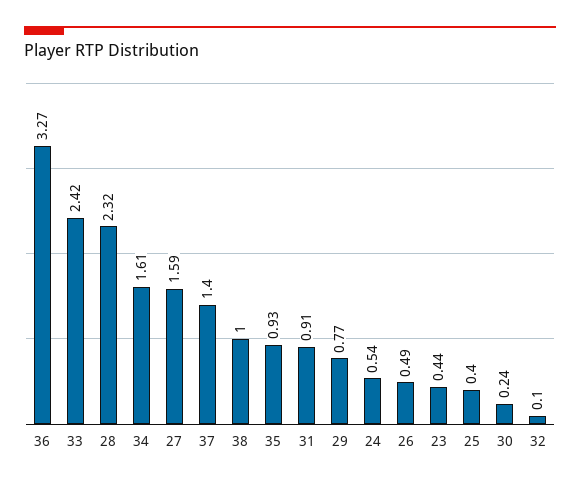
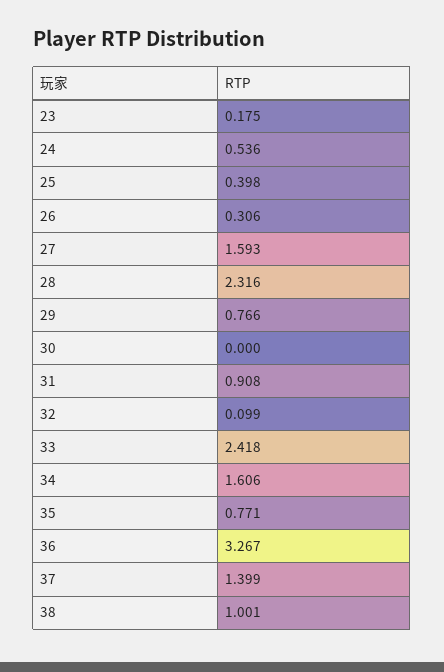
35: 0.93 -> 0.771
26: 0.49 -> 0.306
23: 0.44 -> 0.175
30: 0.24 -> 0

